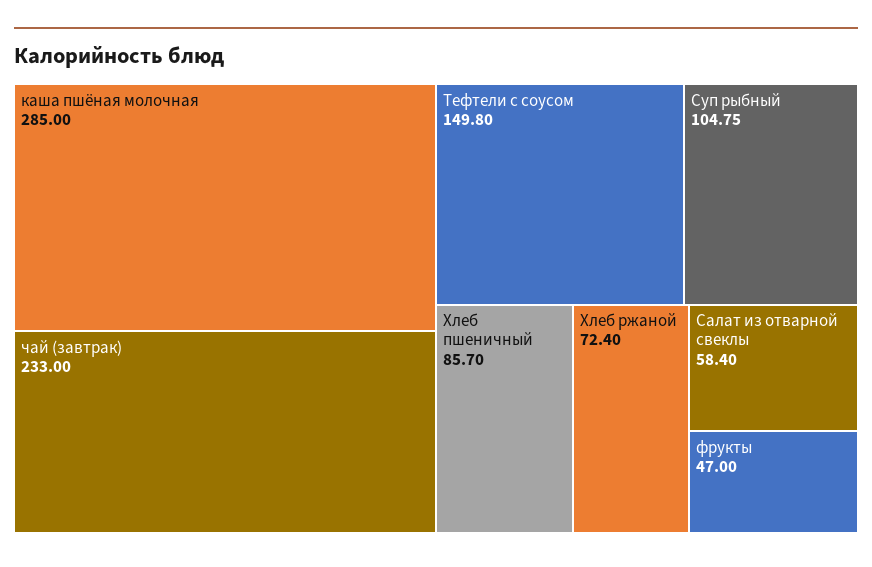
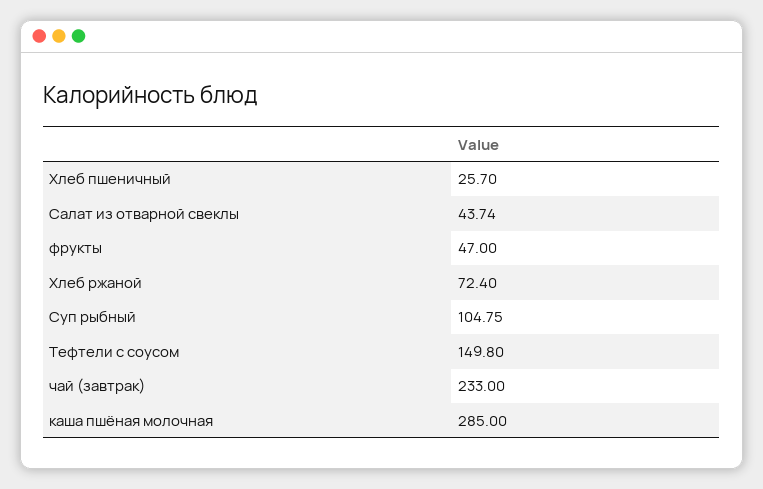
Хлеб пшеничный: 85.7 -> 25.7
Салат из отварной свеклы: 58.4 -> 43.74

